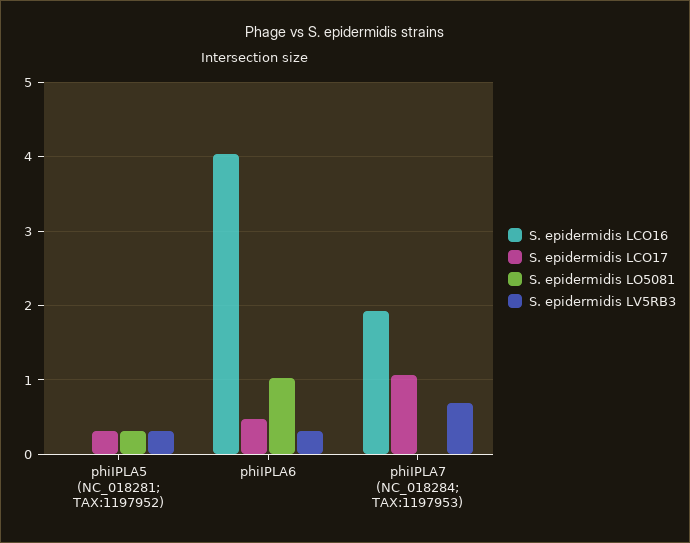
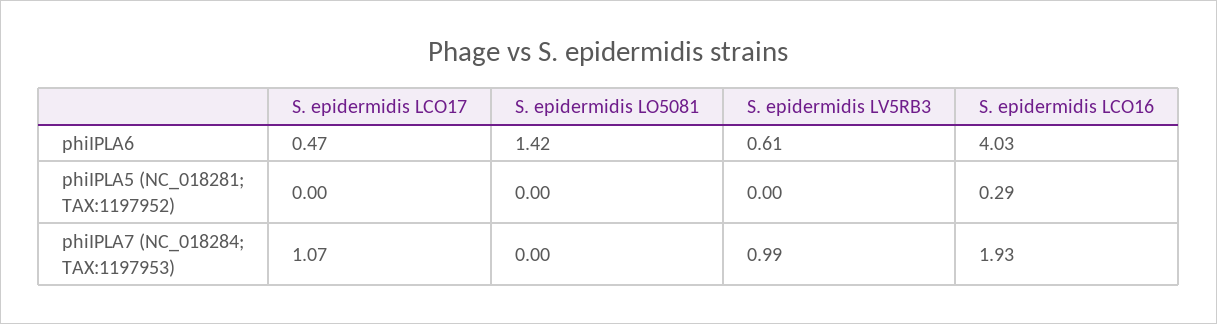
S. epidermidis LCO16, phiIPLA5 (NC_018281; TAX:1197952): 0 -> 0.29
S. epidermidis LCO17, phiIPLA5 (NC_018281; TAX:1197952): 0.3 -> 0
S. epidermidis LO5081, phiIPLA5 (NC_018281; TAX:1197952): 0.3 -> 0
S. epidermidis LV5RB3, phiIPLA5 (NC_018281; TAX:1197952): 0.3 -> 0
S. epidermidis LO5081, phiIPLA6: 1 -> 1.42
S. epidermidis LV5RB3, phiIPLA6: 0.3 -> 0.61
S. epidermidis LV5RB3, phiIPLA7 (NC_018284; TAX:1197953): 0.7 -> 0.99

